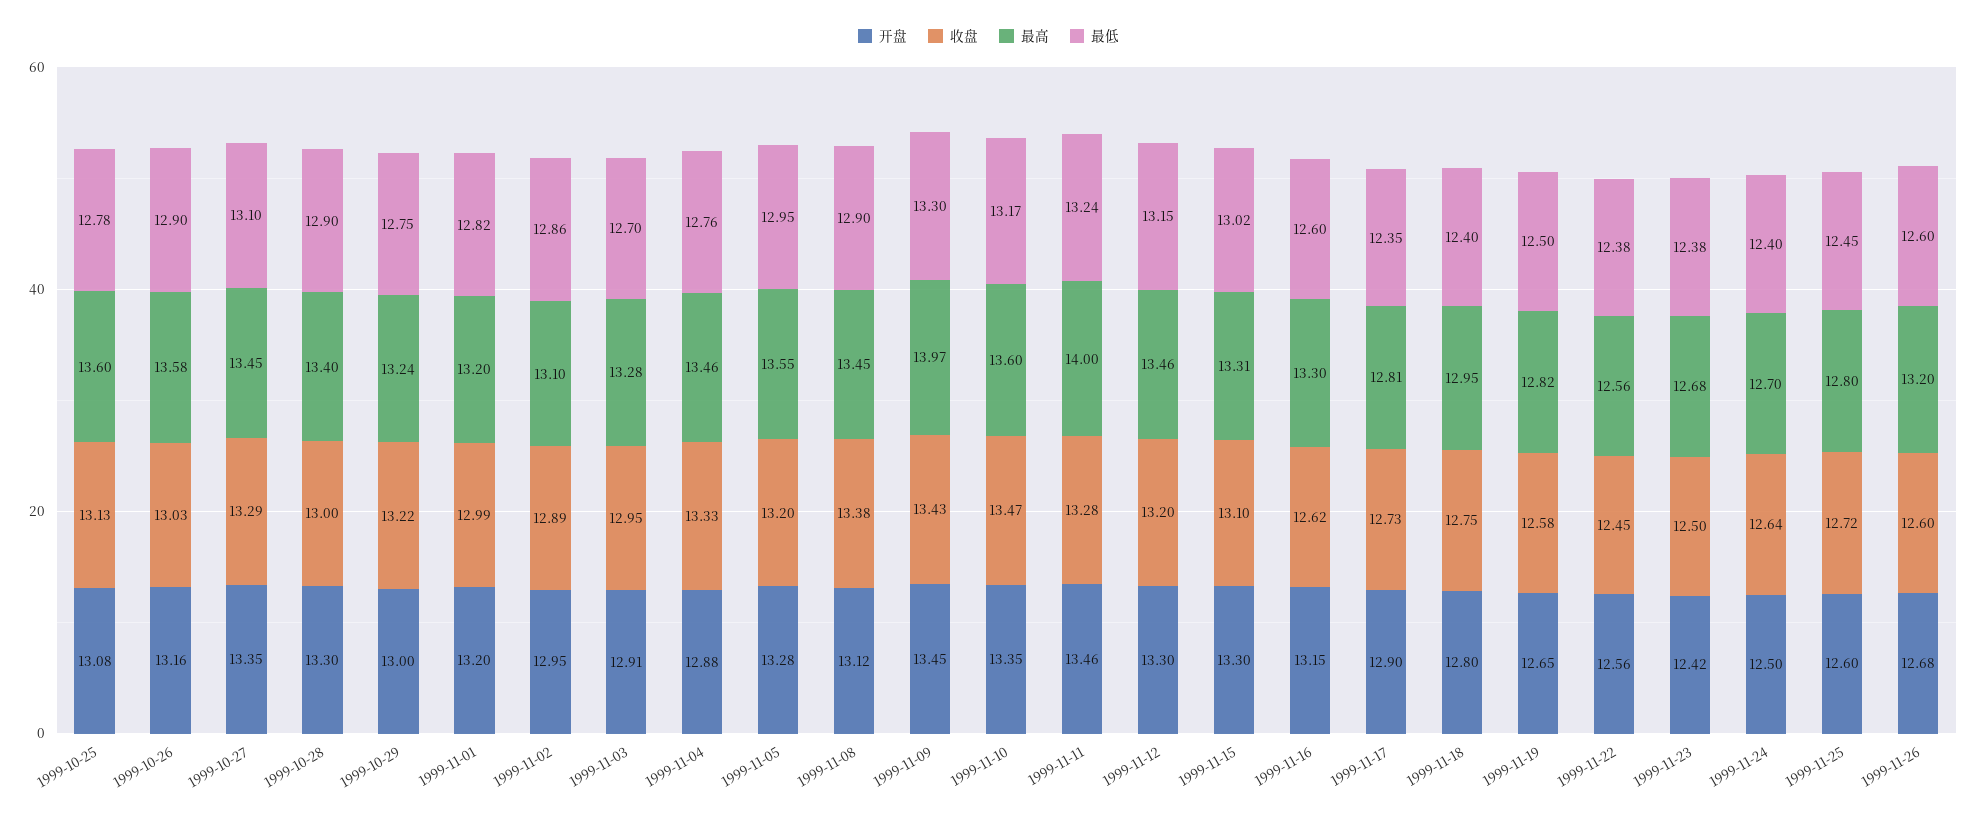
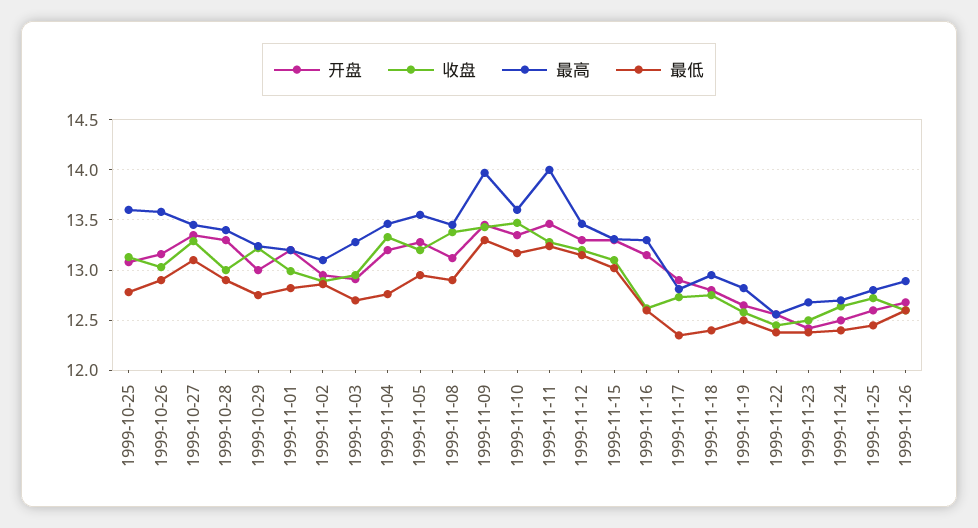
开盘, 1999-11-04: 12.88 -> 13.2
最高, 1999-11-26: 13.2 -> 12.9

